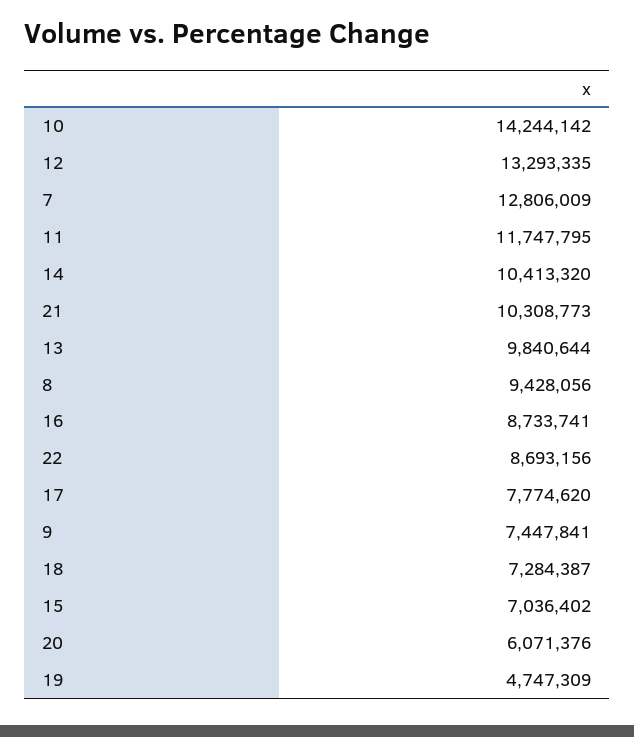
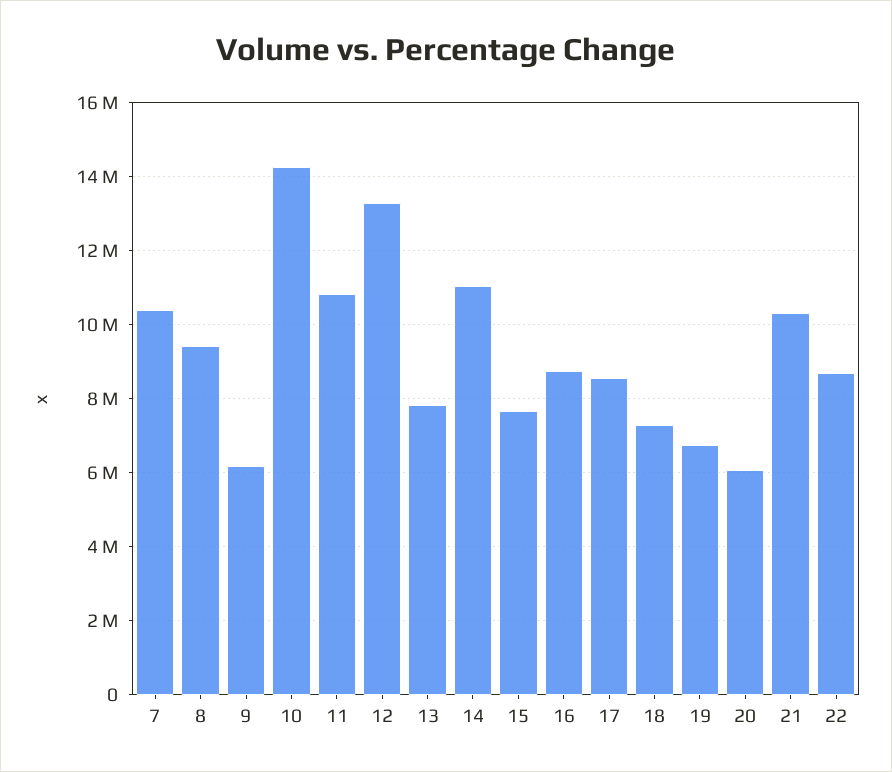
7: 12806009 -> 10400000
11: 11747795 -> 10800000
14: 10413320 -> 11000000
13: 9840644 -> 7800000
17: 7774620 -> 8600000
9: 7447841 -> 6200000
15: 7036402 -> 7600000
19: 4747309 -> 6800000

